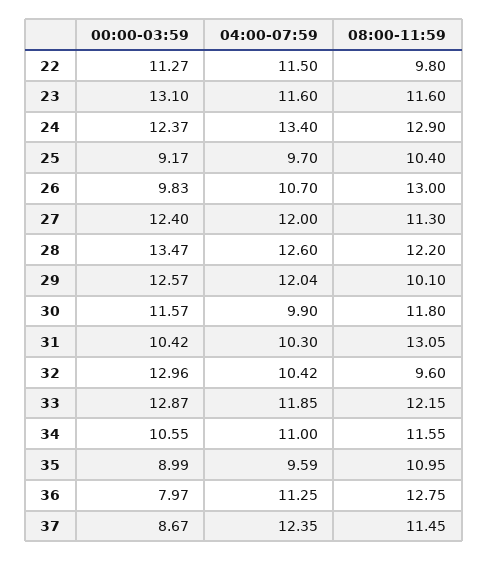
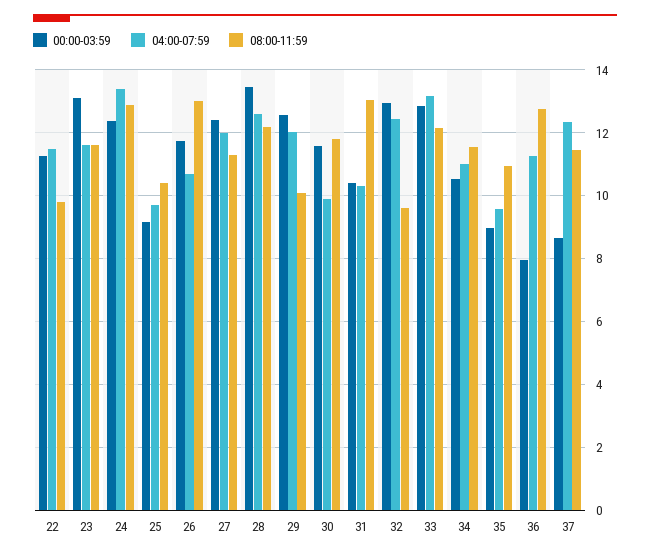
00:00-03:59, 26: 9.83 -> 11.8
04:00-07:59, 32: 10.42 -> 12.4
04:00-07:59, 33: 11.85 -> 13.2

